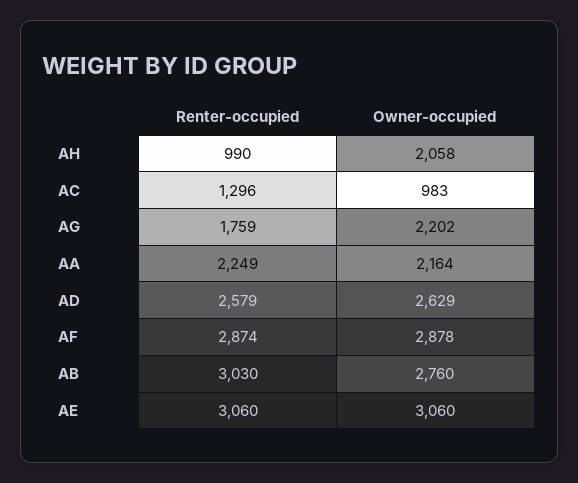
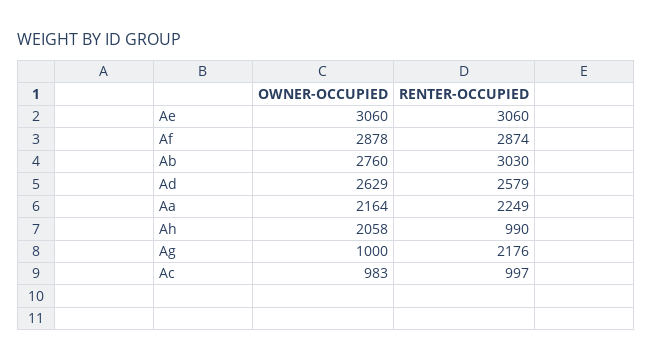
Renter-occupied, AC: 1296 -> 997
Renter-occupied, AG: 1759 -> 2176
Owner-occupied, AG: 2202 -> 1000

